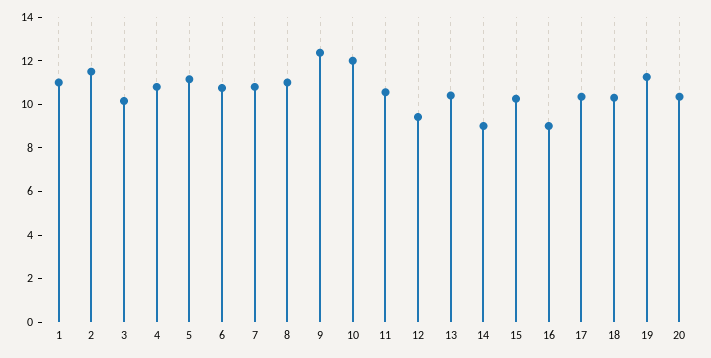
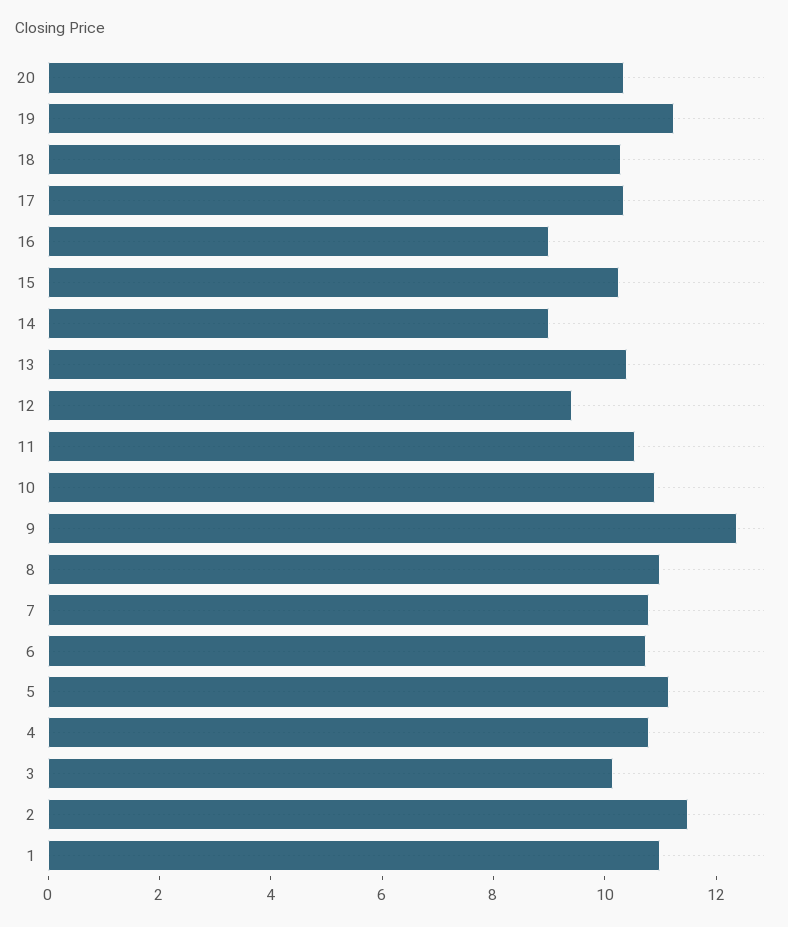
10: 12 -> 11

